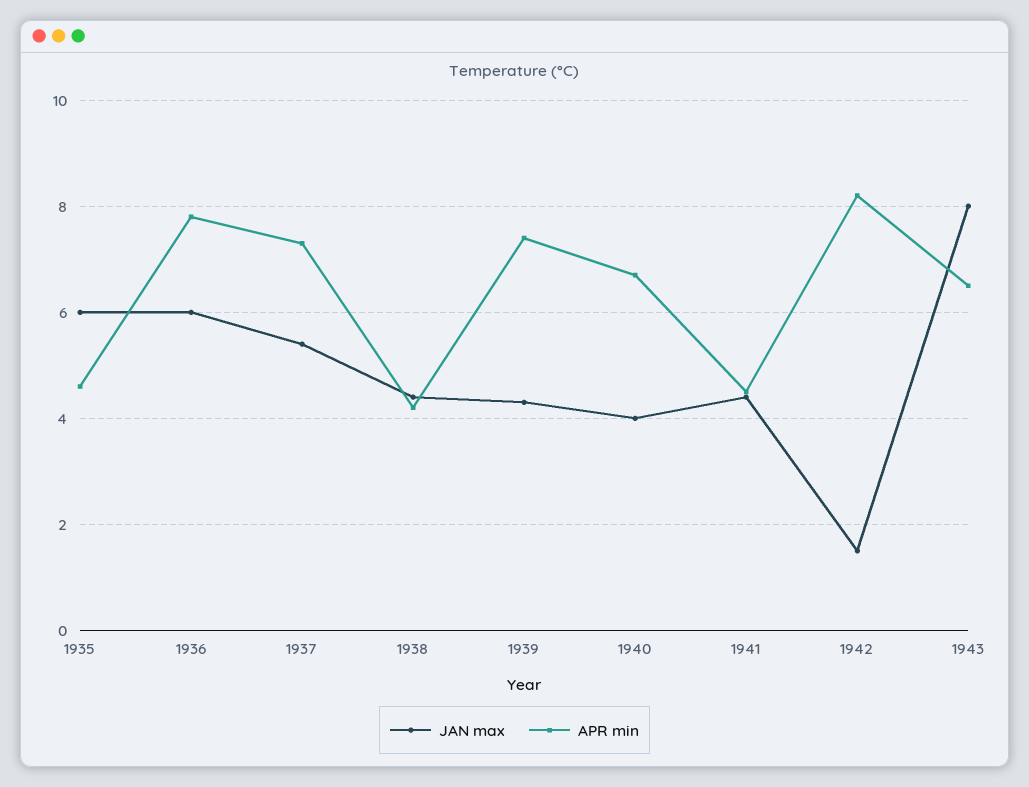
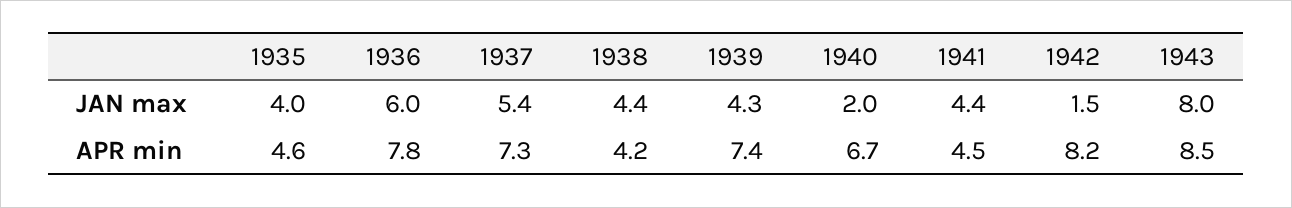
JAN max, 1935: 6 -> 4
JAN max, 1940: 4 -> 2
APR min, 1943: 6.5 -> 8.5

